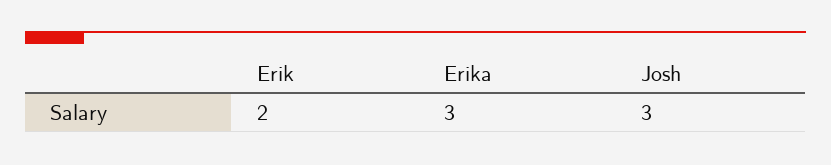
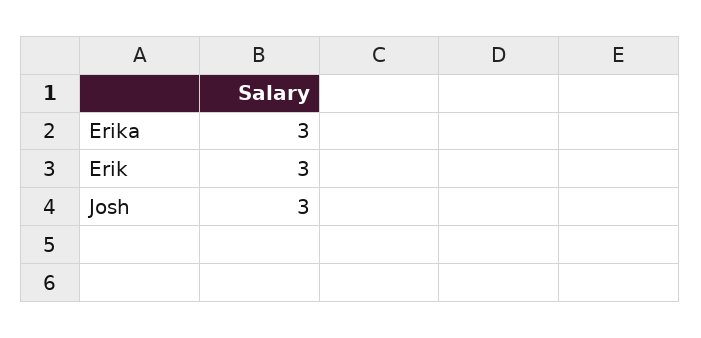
Erik: 2 -> 3

